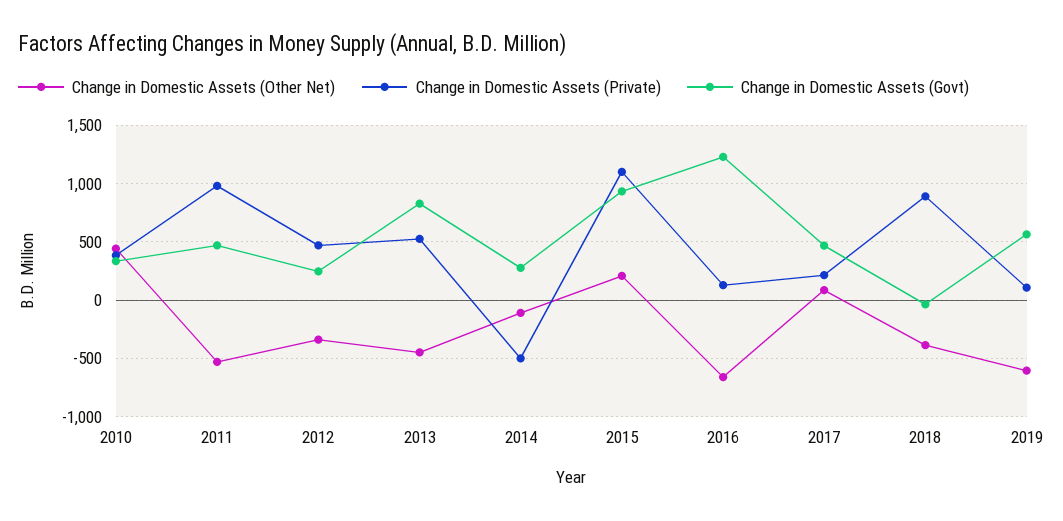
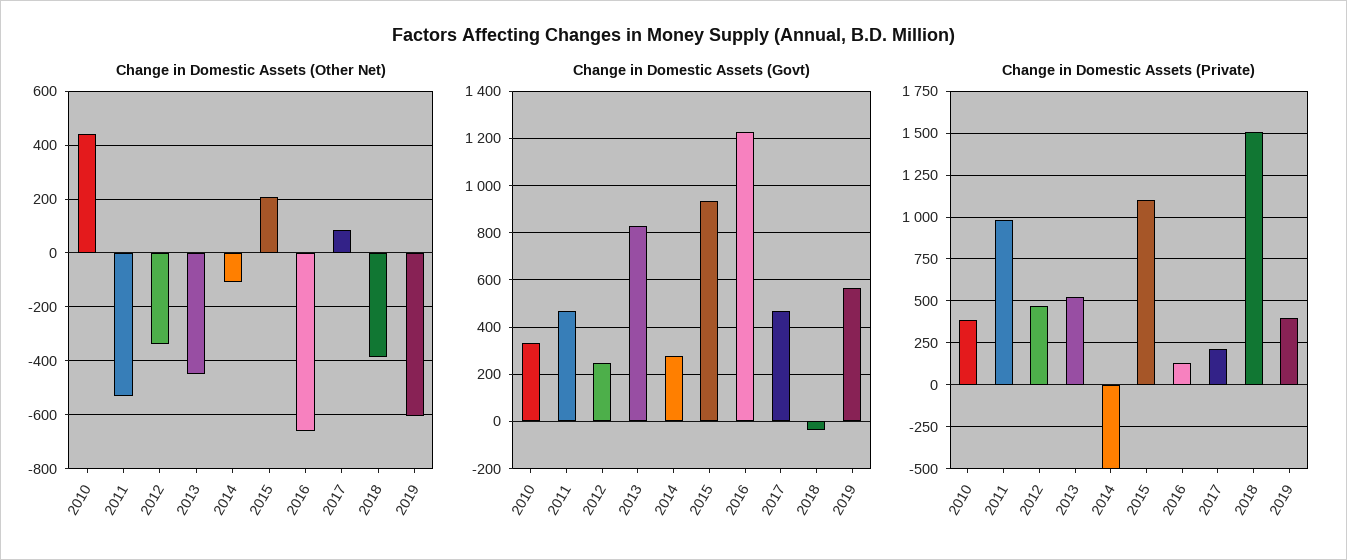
Change in Domestic Assets (Private), 2018: 900 -> 1500
Change in Domestic Assets (Private), 2019: 100 -> 400

